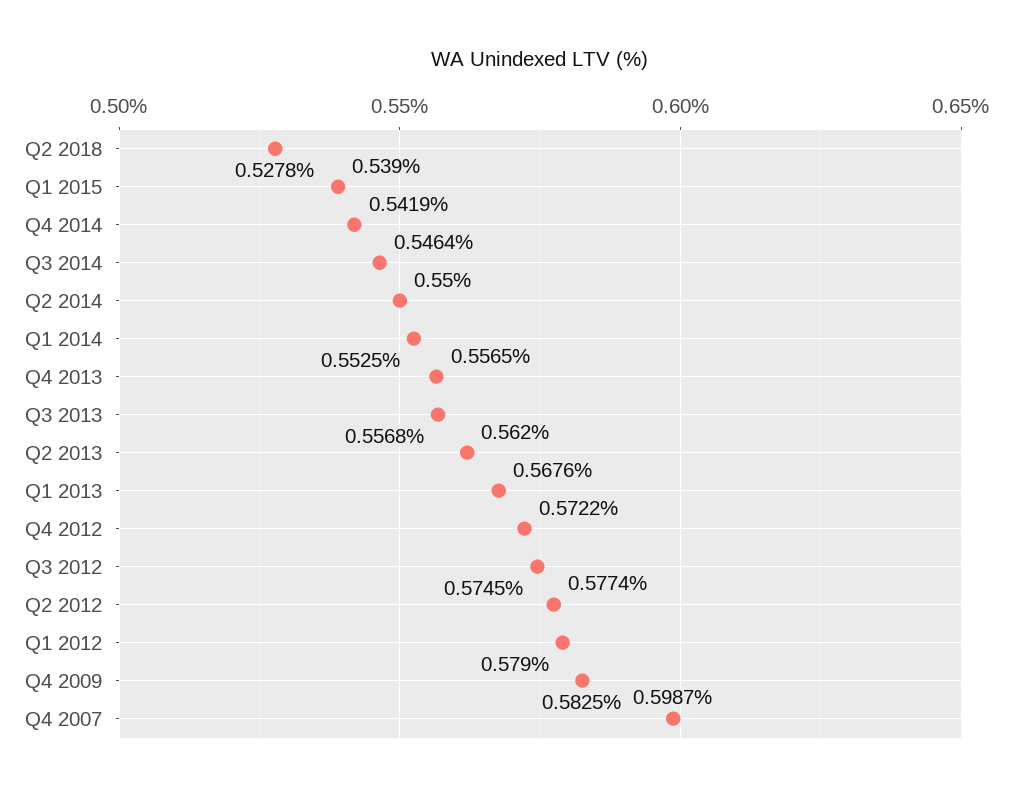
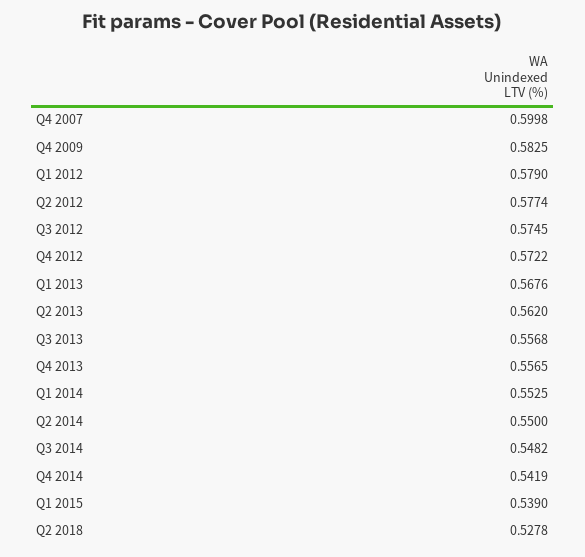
Q3 2014: 0.5464 -> 0.5482
Q4 2007: 0.5987 -> 0.5998

